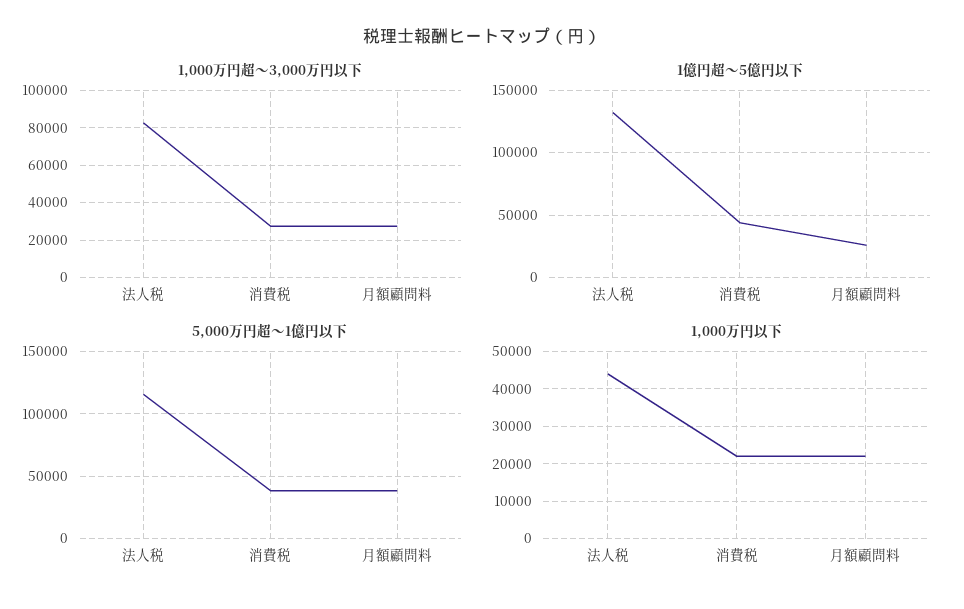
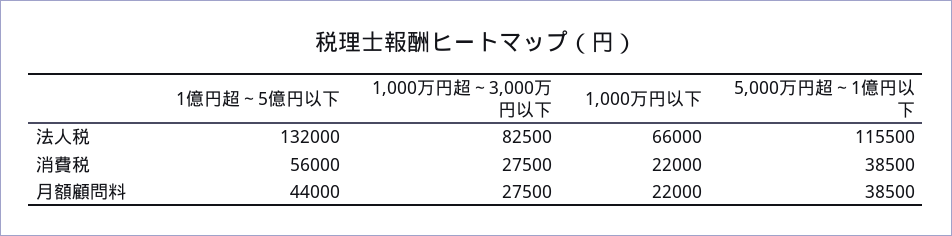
1億円超～5億円以下, 消費税: 45000 -> 56000
1億円超～5億円以下, 月額顧問料: 25000 -> 44000
1,000万円以下, 法人税: 44000 -> 66000

